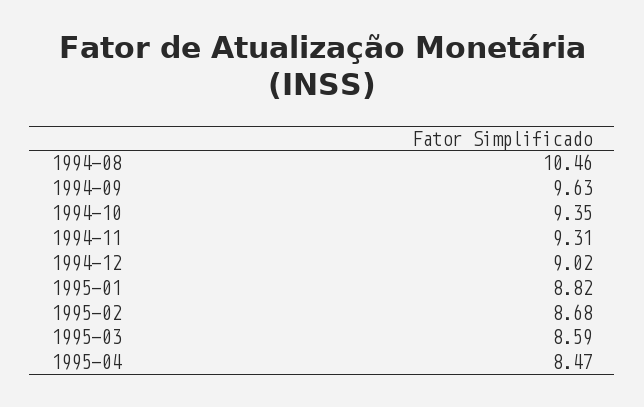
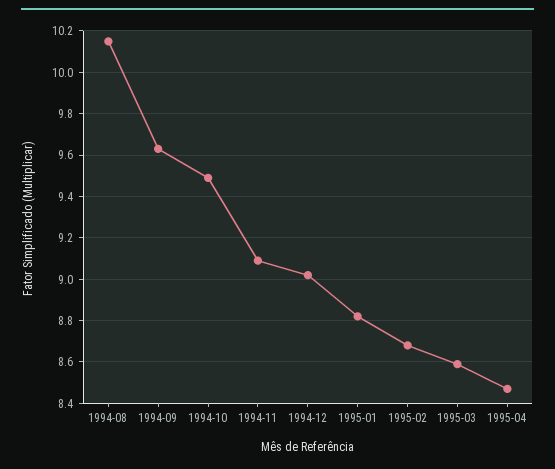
1994-08: 10.46 -> 10.15
1994-10: 9.35 -> 9.5
1994-11: 9.31 -> 9.1

